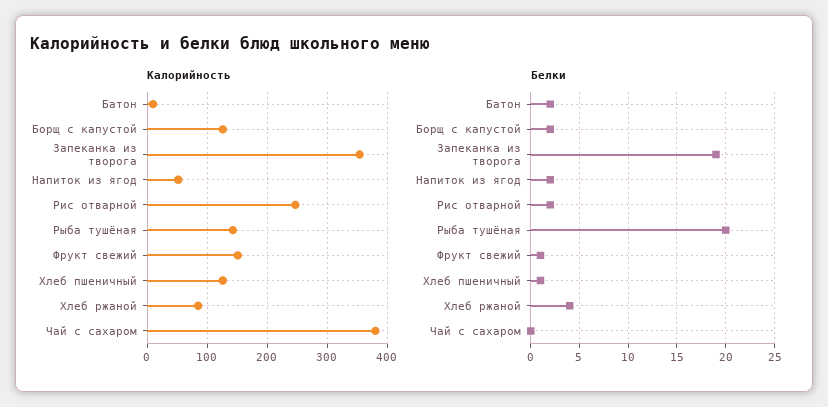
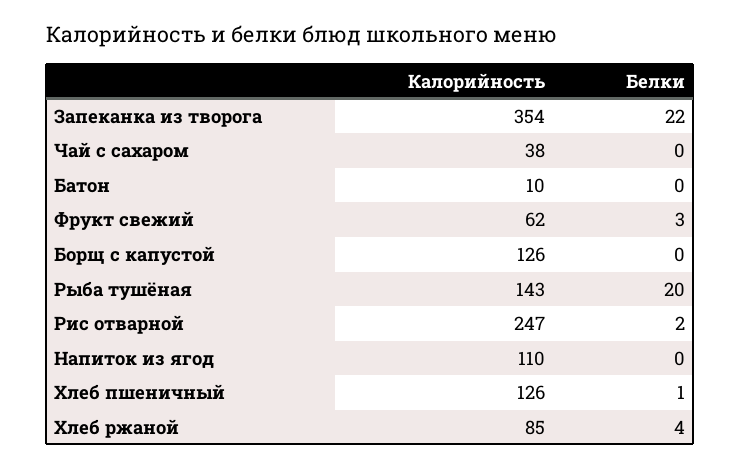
Калорийность, Напиток из ягод: 50 -> 110
Калорийность, Фрукт свежий: 150 -> 62
Калорийность, Чай с сахаром: 380 -> 38
Белки, Батон: 2 -> 0
Белки, Борщ с капустой: 2 -> 0
Белки, Запеканка из творога: 19 -> 22
Белки, Напиток из ягод: 2 -> 0
Белки, Фрукт свежий: 1 -> 3

